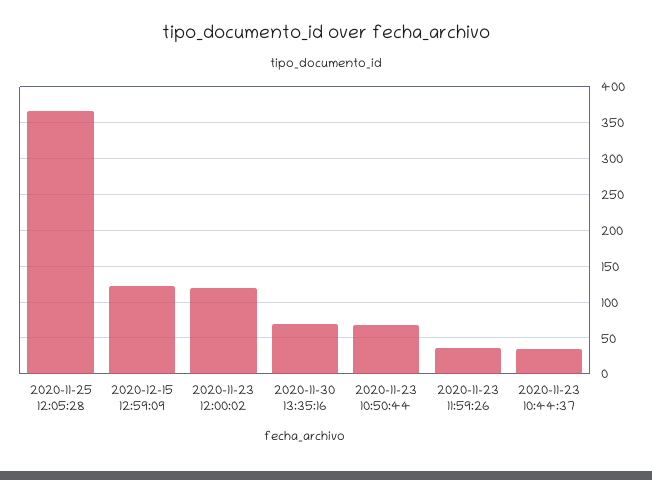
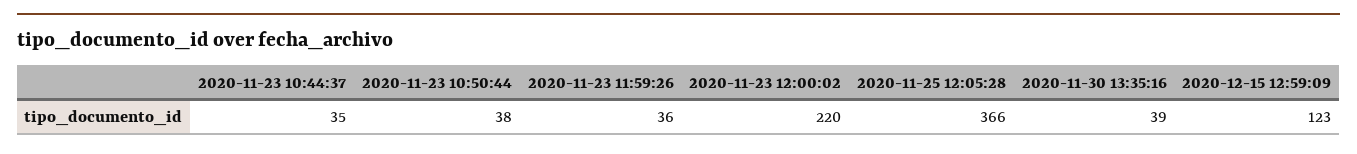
2020-11-23 12:00:02: 120 -> 220
2020-11-30 13:35:16: 70 -> 39
2020-11-23 10:50:44: 70 -> 38

